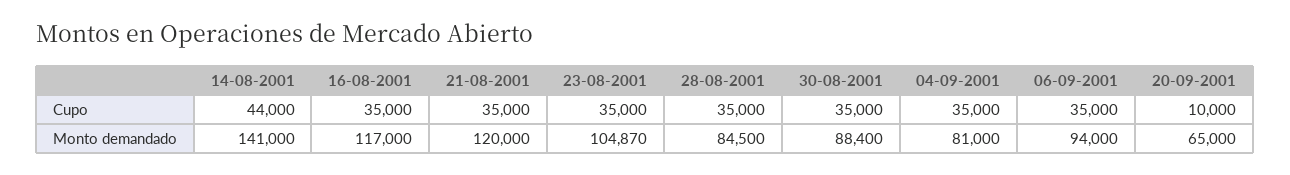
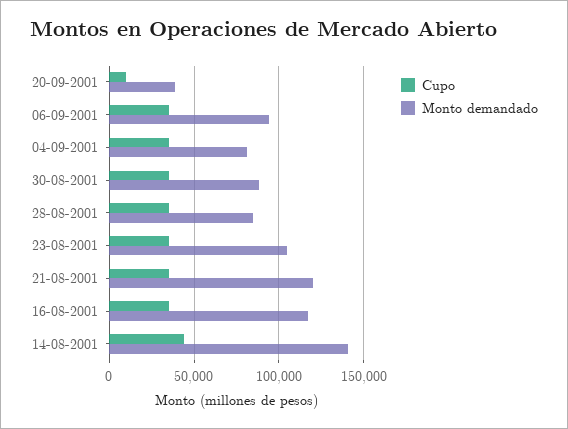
Monto demandado, 20-09-2001: 65000 -> 40000

